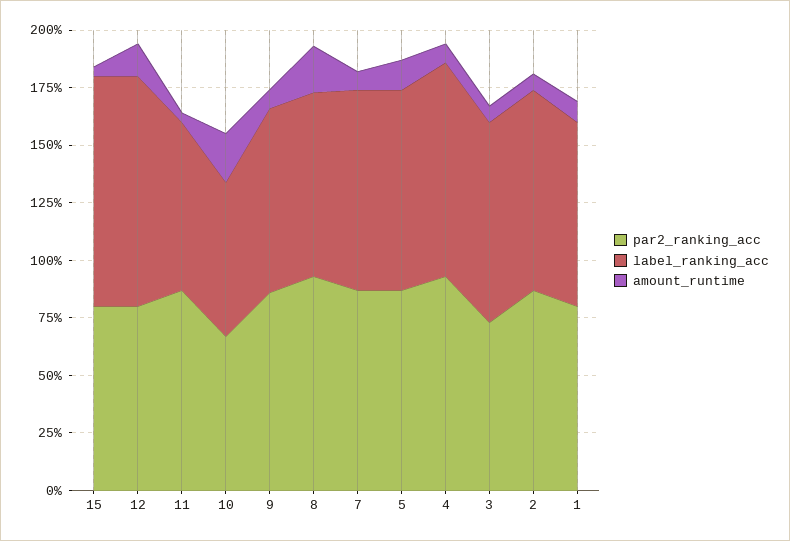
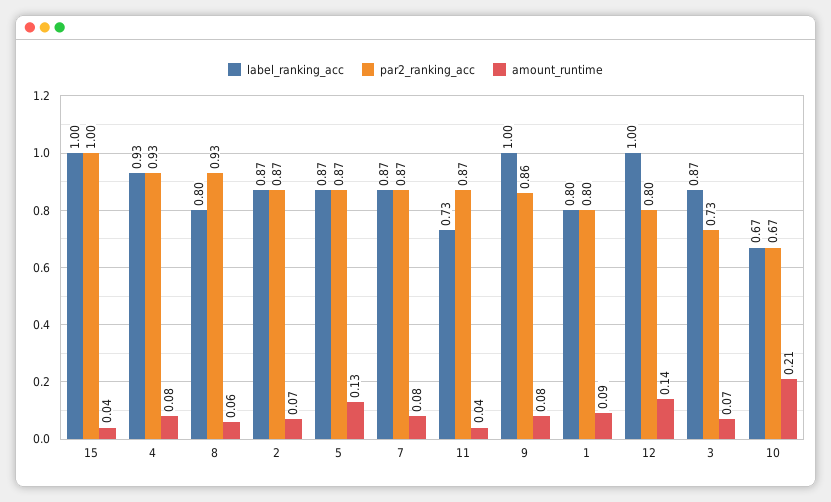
par2_ranking_acc, 15: 0.8 -> 1
label_ranking_acc, 9: 0.8 -> 1
amount_runtime, 8: 0.2 -> 0.06

